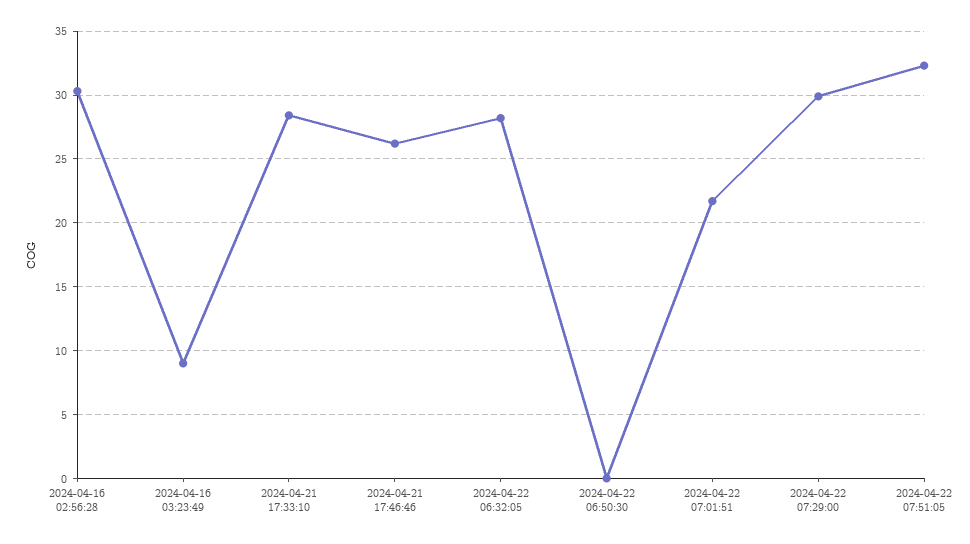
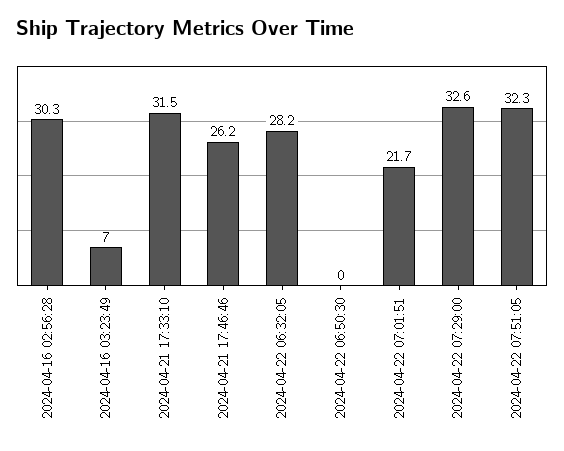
2024-04-16 03:23:49: 9 -> 7
2024-04-21 17:33:10: 28.5 -> 31.5
2024-04-22 07:29:00: 30 -> 32.6

